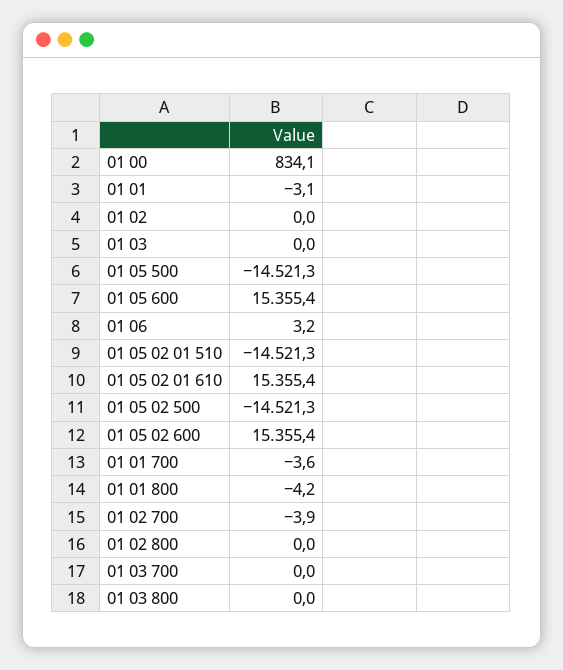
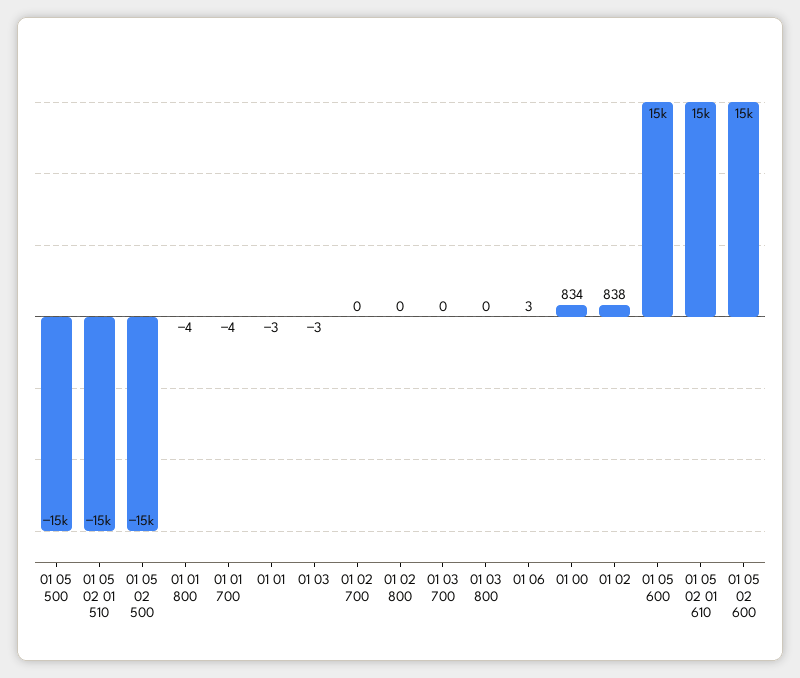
01 02: 0 -> 838
01 03: 0 -> -3
01 02 700: -3.9 -> 0

